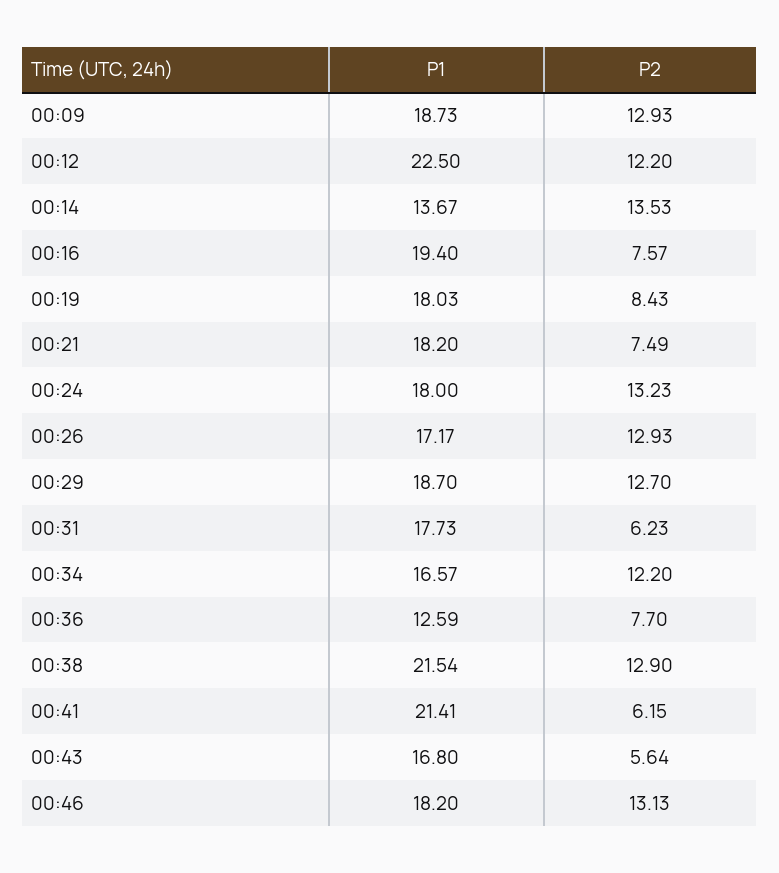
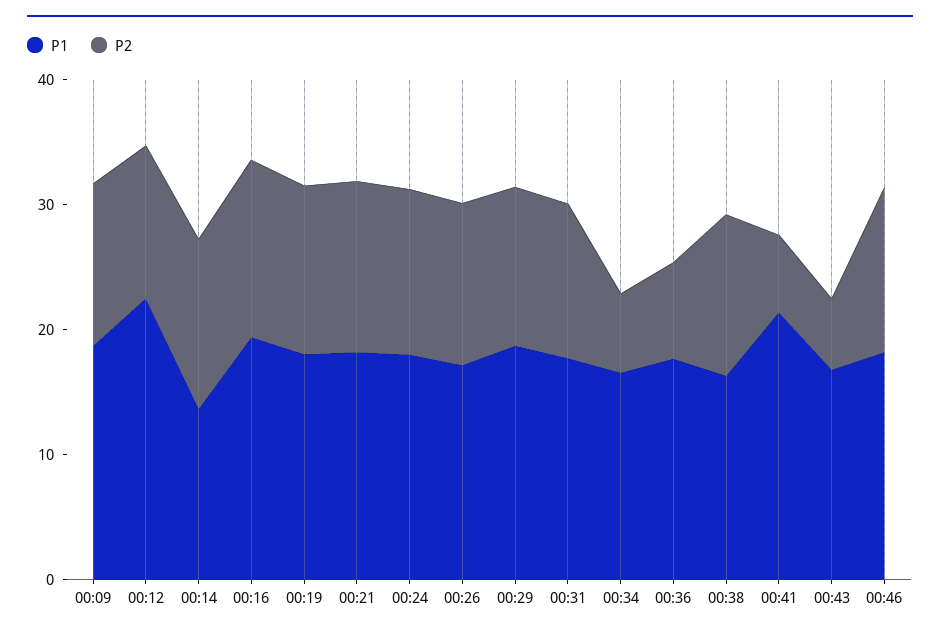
P2, 00:16: 7.57 -> 14
P2, 00:19: 8.43 -> 14
P2, 00:21: 7.49 -> 14
P2, 00:31: 6.23 -> 12
P2, 00:34: 12.2 -> 6
P1, 00:36: 12.59 -> 18
P1, 00:38: 21.54 -> 16

